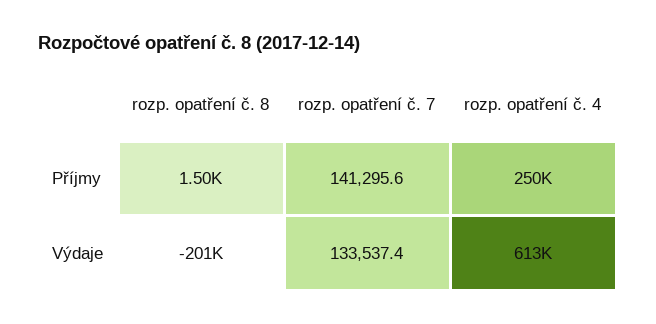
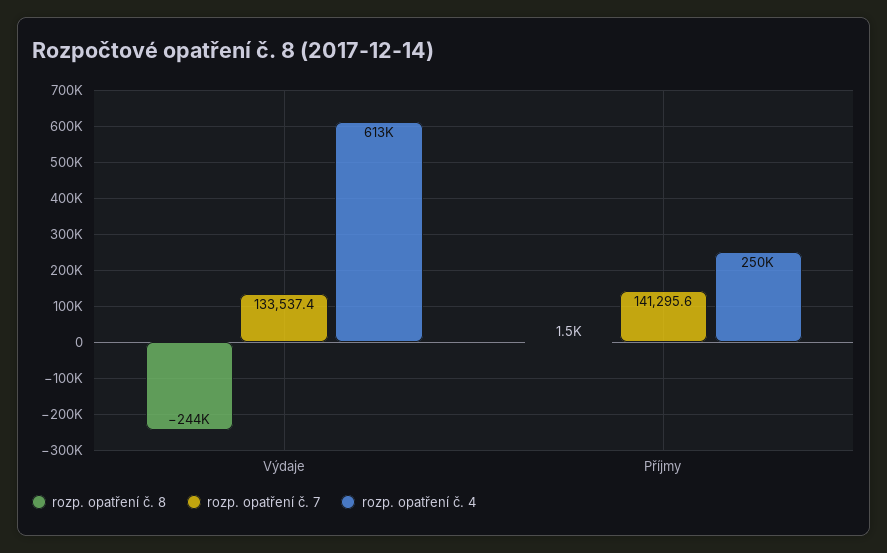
rozp. opatření č. 8, Výdaje: -201000 -> -244000

